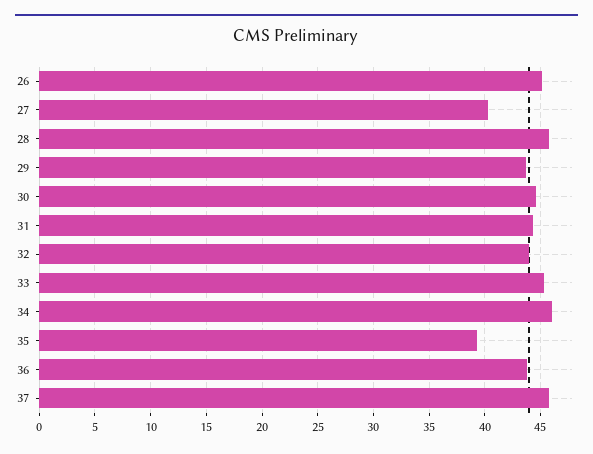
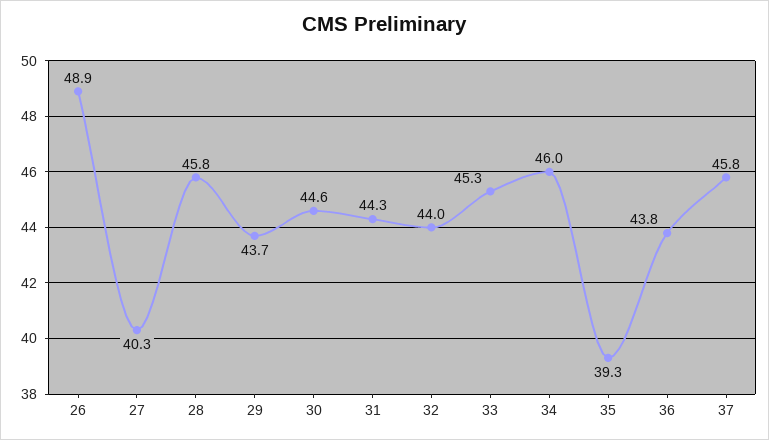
26: 45 -> 48.9

